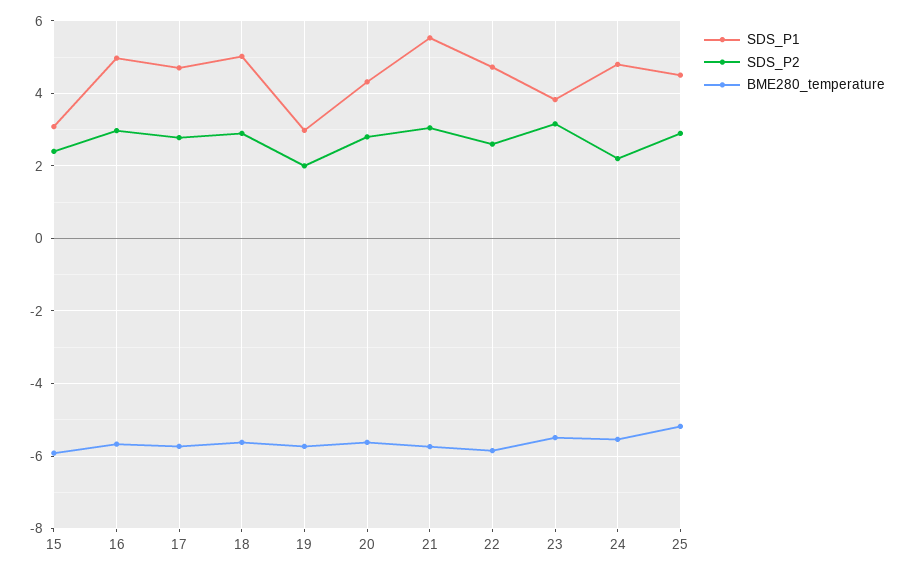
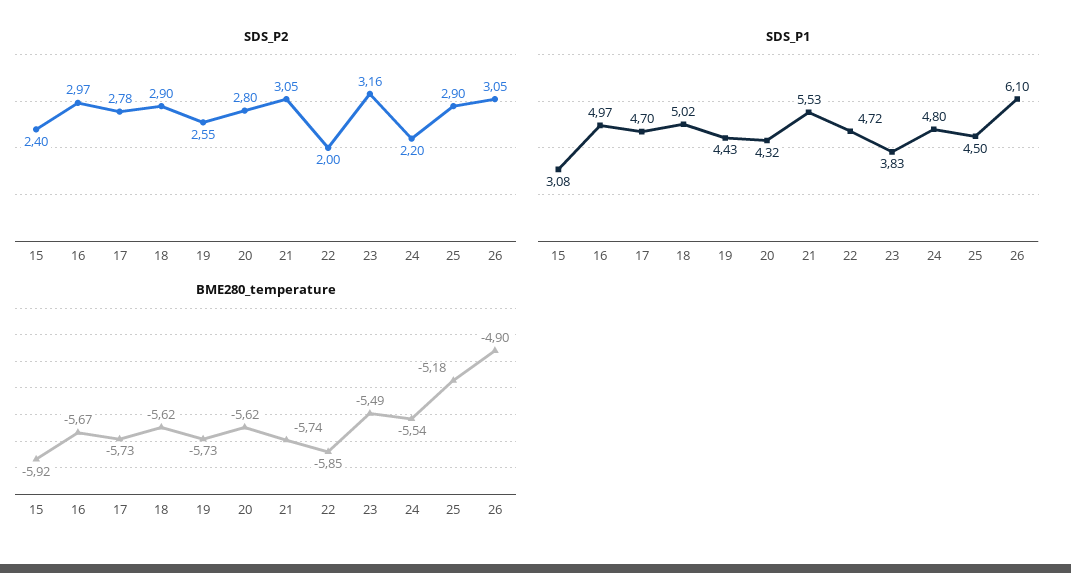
SDS_P1, 19: 3 -> 4.43
SDS_P2, 19: 2 -> 2.55
SDS_P2, 22: 2.6 -> 2
SDS_P2, 26: none -> 3.05
SDS_P1, 26: none -> 6.1
BME280_temperature, 26: none -> -4.9

